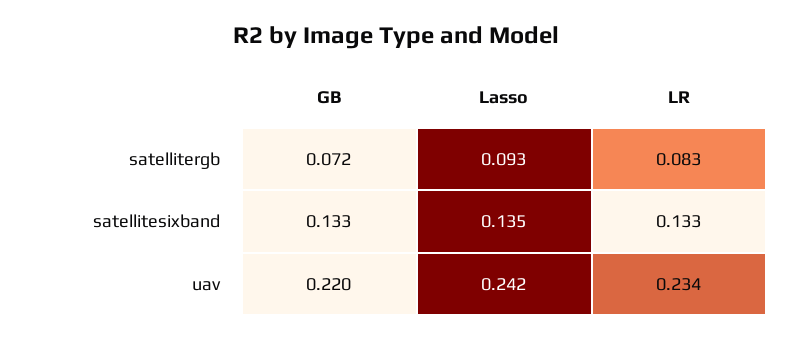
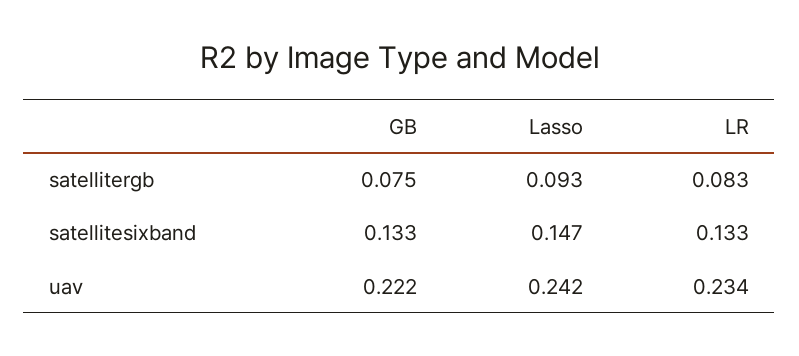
GB, satellitergb: 0.072 -> 0.075
Lasso, satellitesixband: 0.135 -> 0.147
GB, uav: 0.22 -> 0.222

